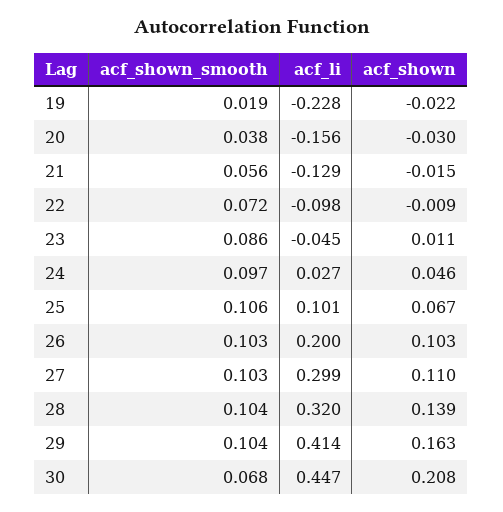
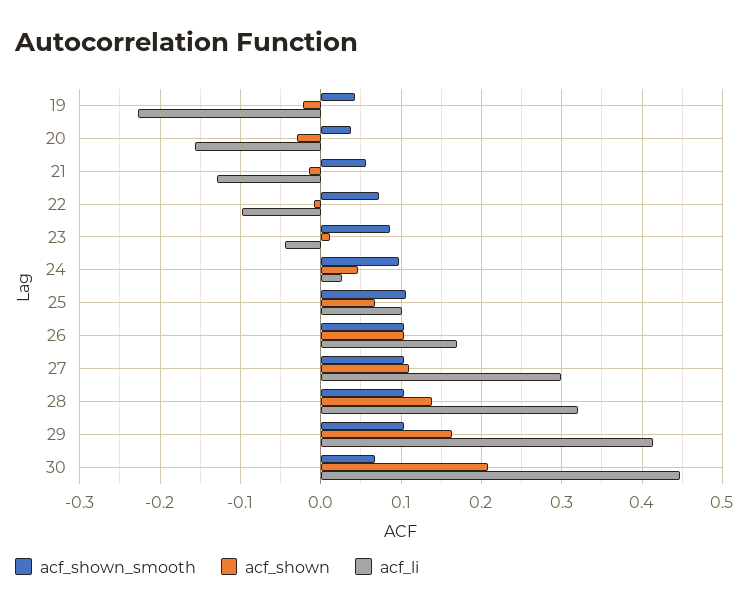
acf_shown_smooth, 19: 0.019 -> 0.04
acf_li, 26: 0.2 -> 0.17

